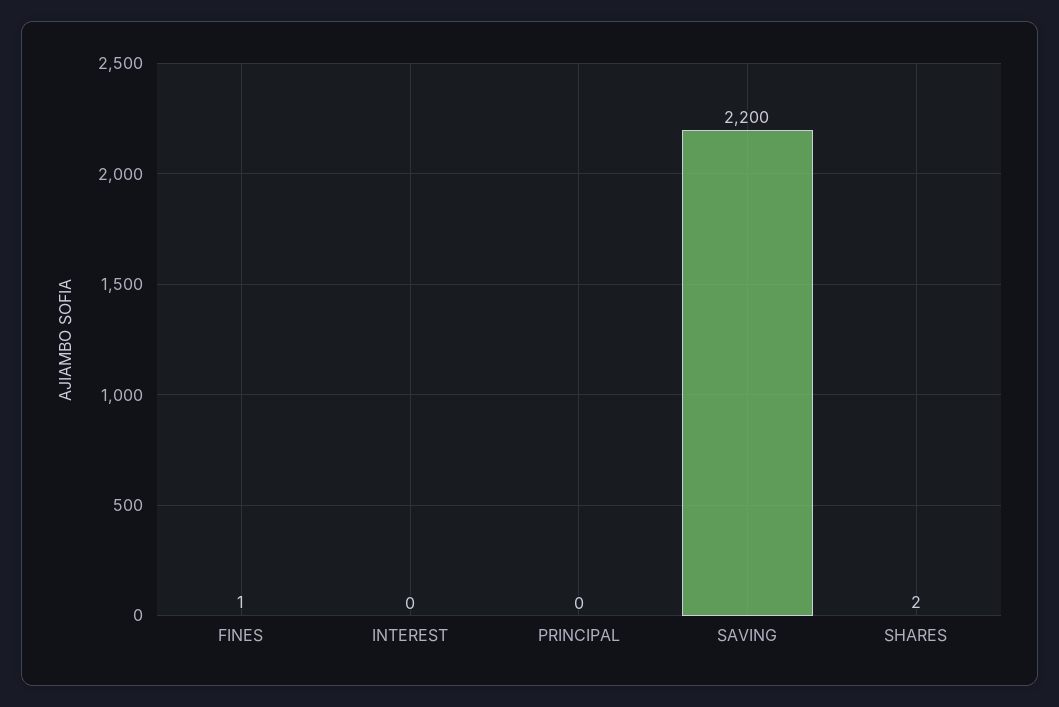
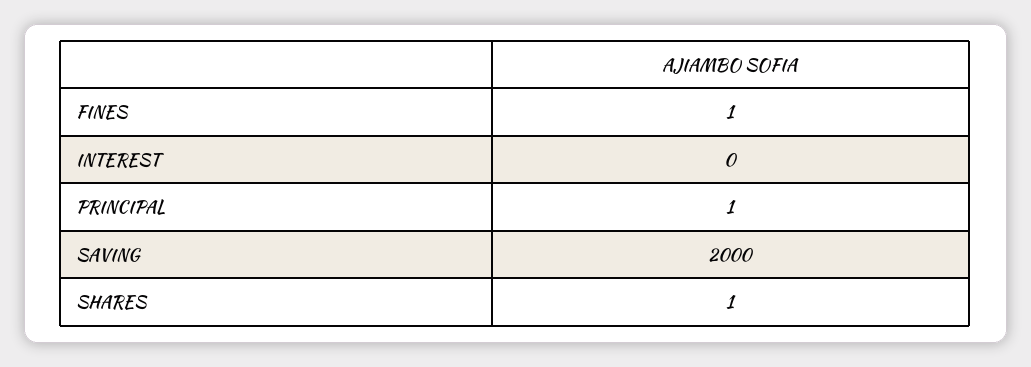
PRINCIPAL: 0 -> 1
SAVING: 2200 -> 2000
SHARES: 2 -> 1

